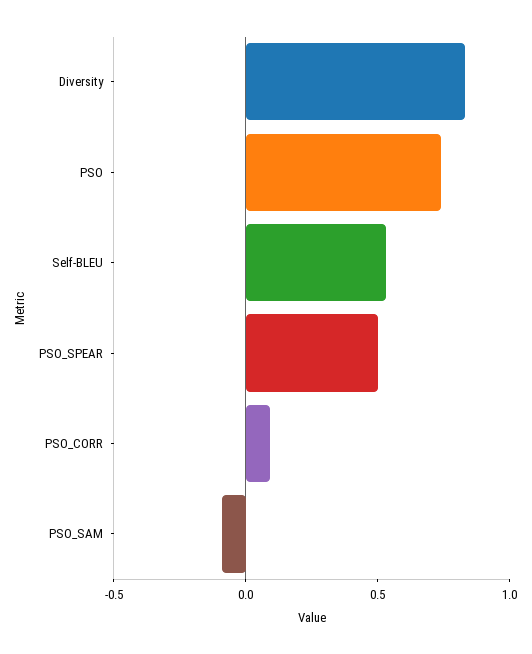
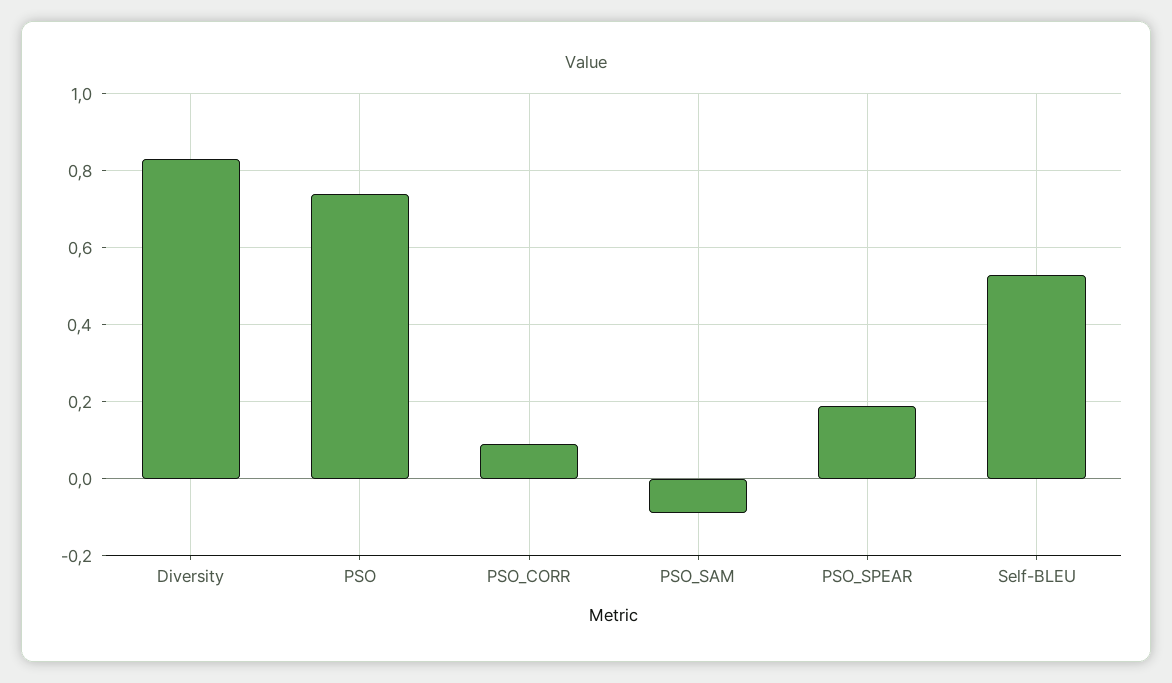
PSO_SPEAR: 0.5 -> 0.2

